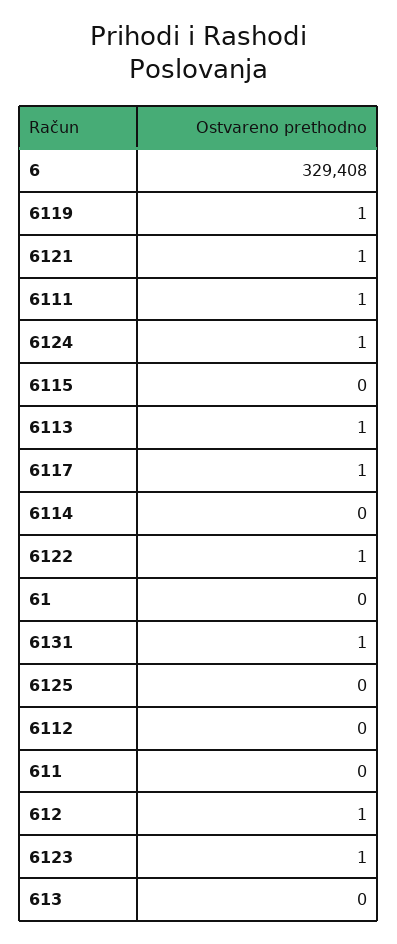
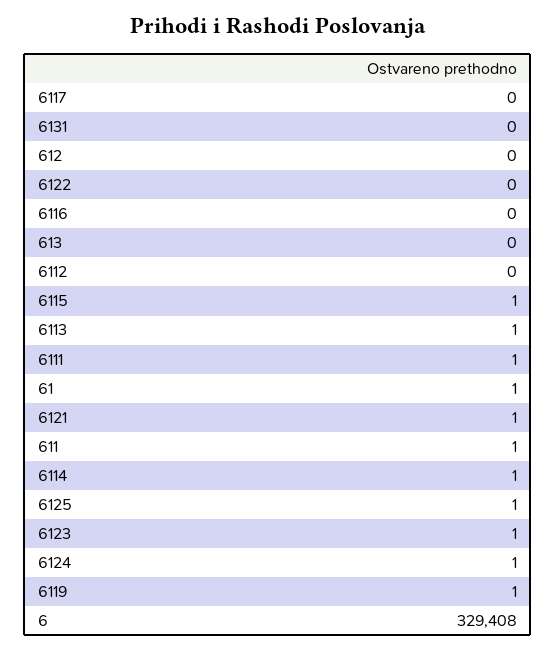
6115: 0 -> 1
6117: 1 -> 0
6114: 0 -> 1
6122: 1 -> 0
61: 0 -> 1
6131: 1 -> 0
6125: 0 -> 1
611: 0 -> 1
612: 1 -> 0
6116: none -> 0

